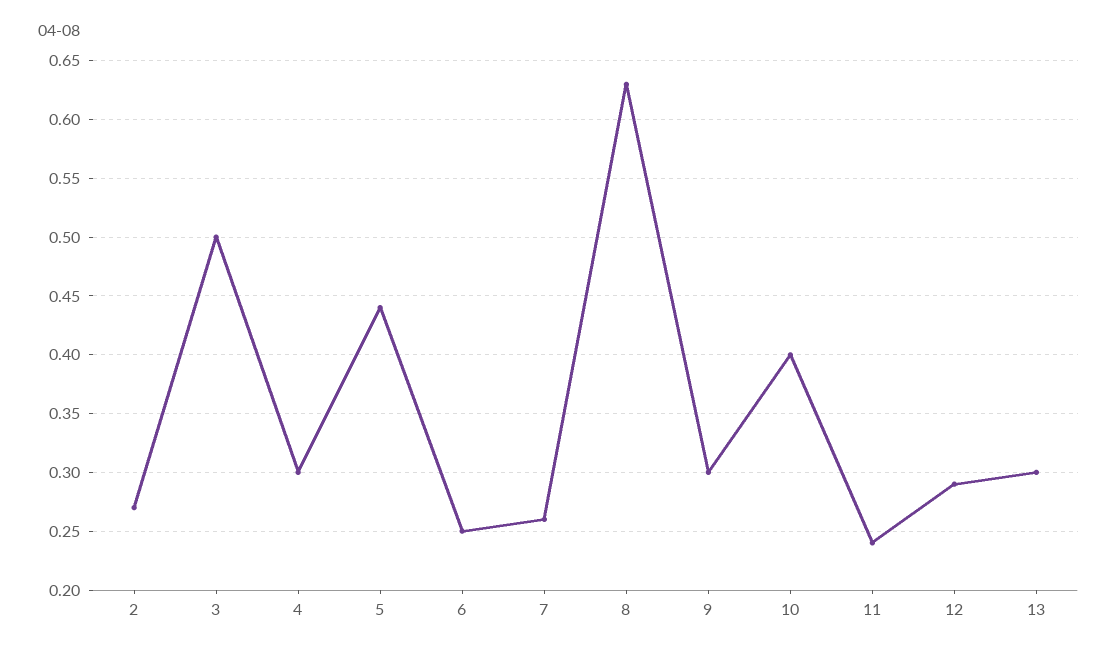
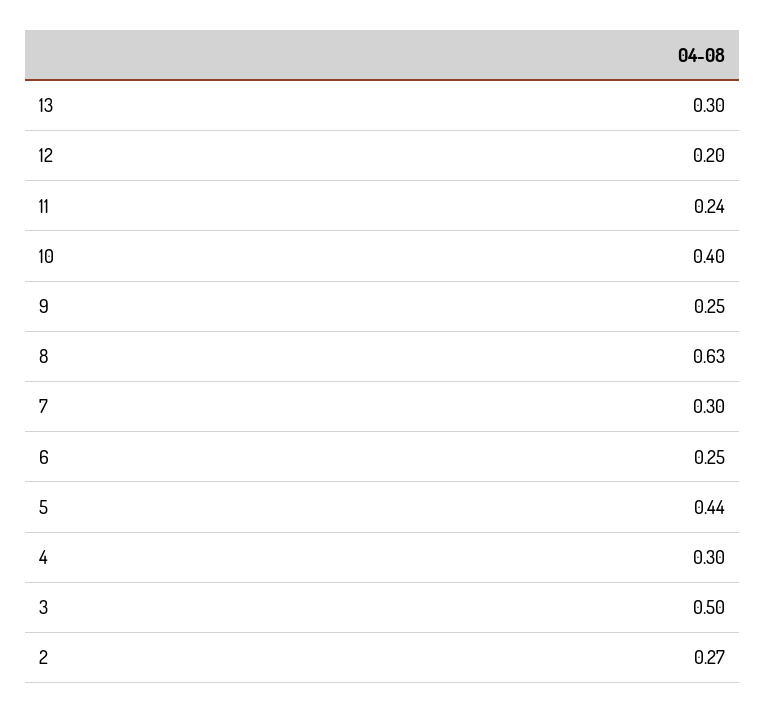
7: 0.26 -> 0.3
9: 0.3 -> 0.25
12: 0.29 -> 0.2

